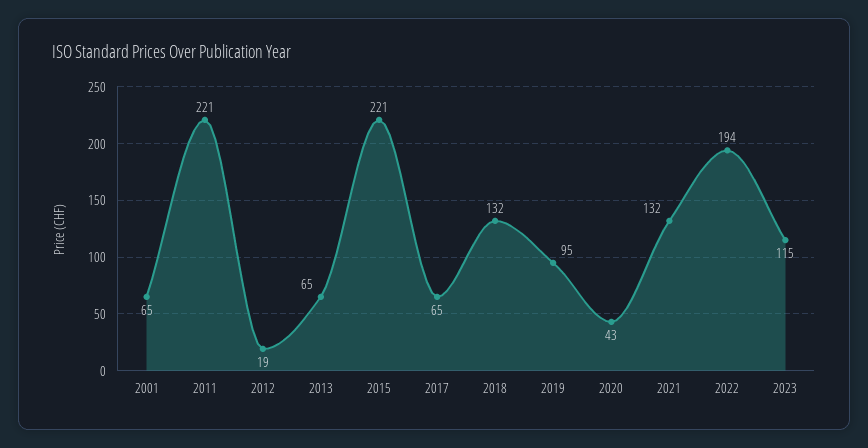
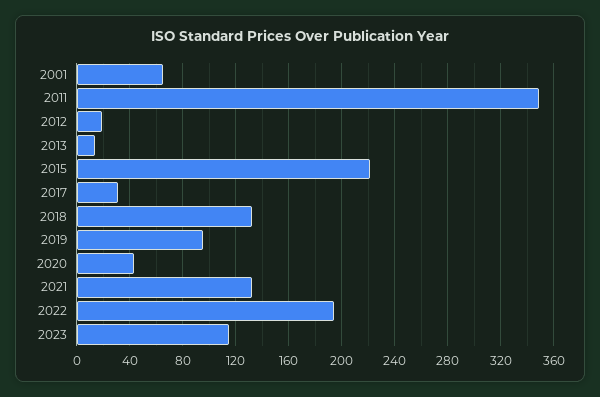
2011: 221 -> 350
2013: 65 -> 15
2017: 65 -> 30

